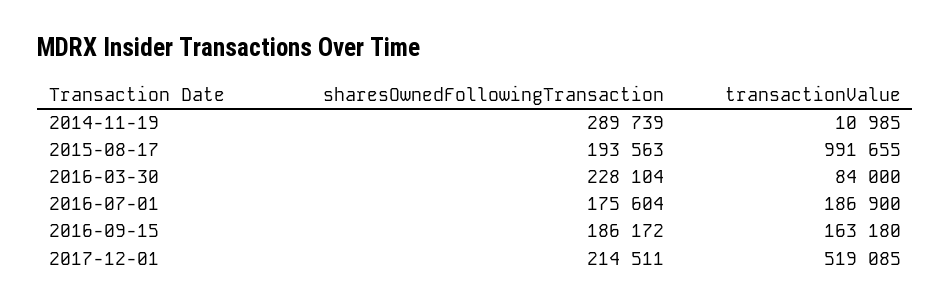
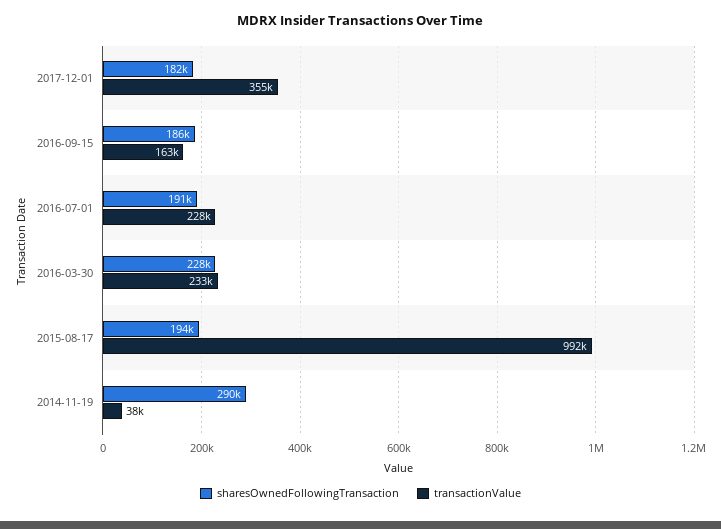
transactionValue, 2014-11-19: 10985 -> 38000
transactionValue, 2016-03-30: 84000 -> 233000
sharesOwnedFollowingTransaction, 2016-07-01: 175604 -> 191000
transactionValue, 2016-07-01: 186900 -> 228000
sharesOwnedFollowingTransaction, 2017-12-01: 214511 -> 182000
transactionValue, 2017-12-01: 519085 -> 355000

